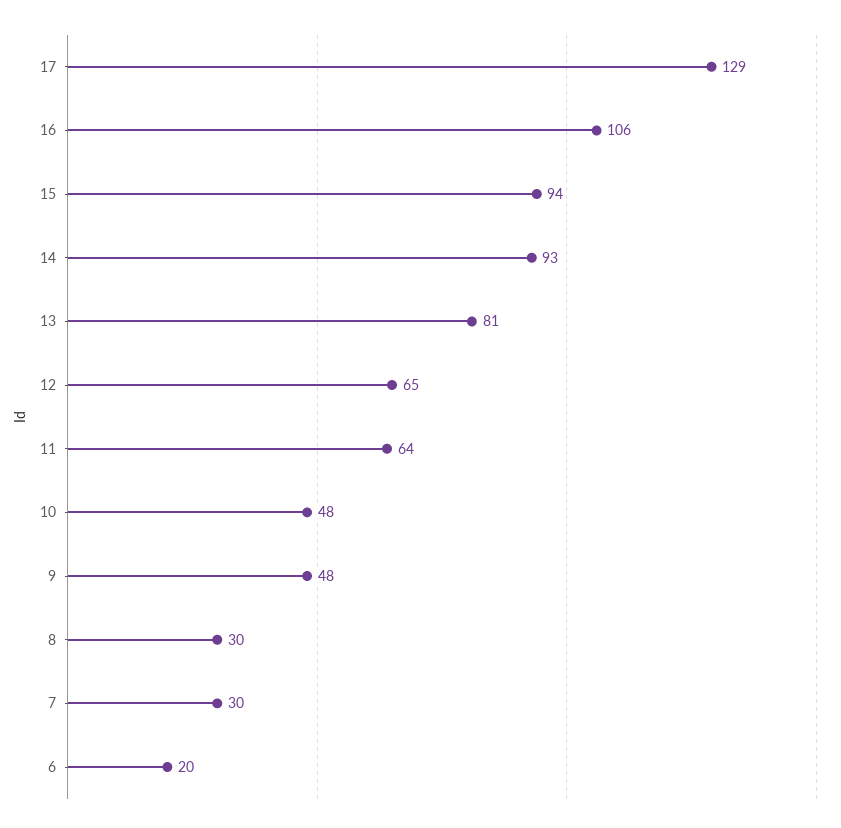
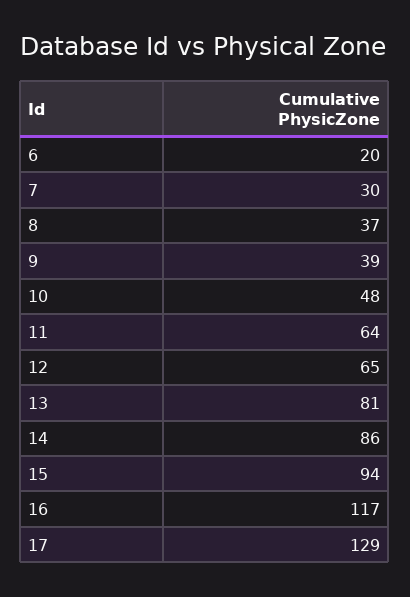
16: 106 -> 117
14: 93 -> 86
9: 48 -> 39
8: 30 -> 37

